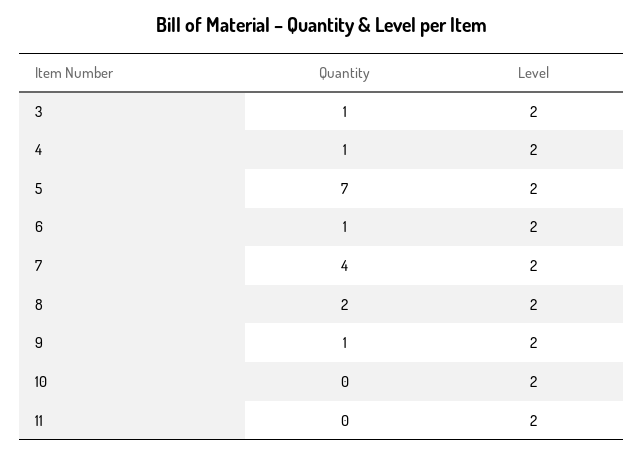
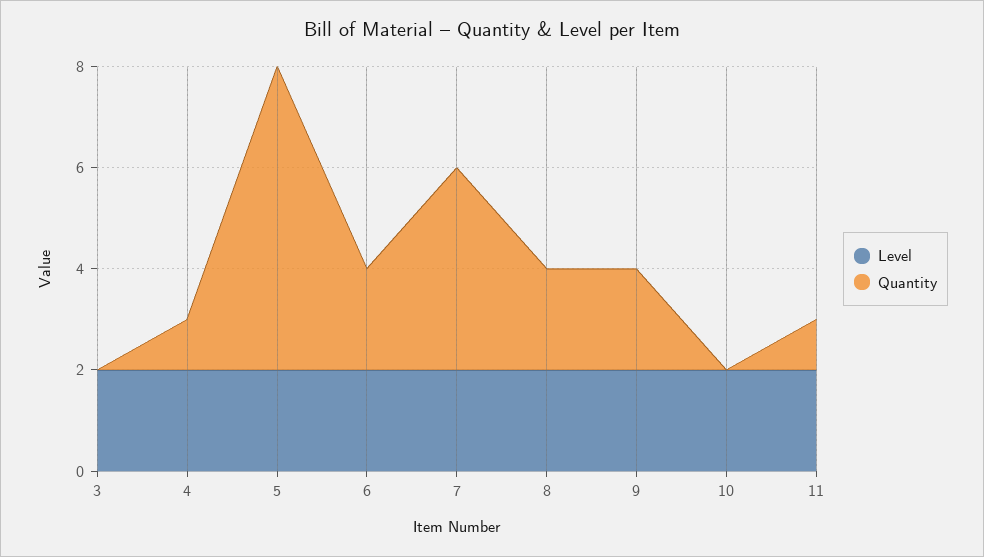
Quantity, 3: 1 -> 0
Quantity, 5: 7 -> 6
Quantity, 6: 1 -> 2
Quantity, 9: 1 -> 2
Quantity, 11: 0 -> 1

